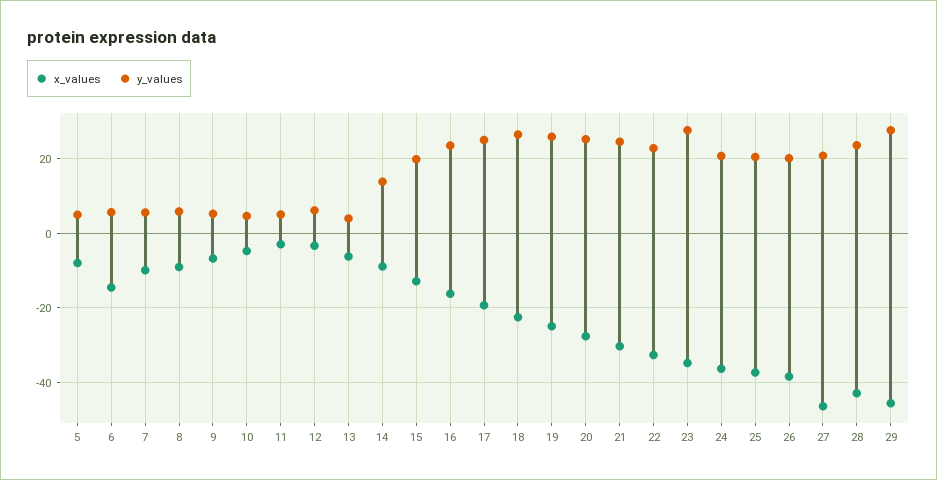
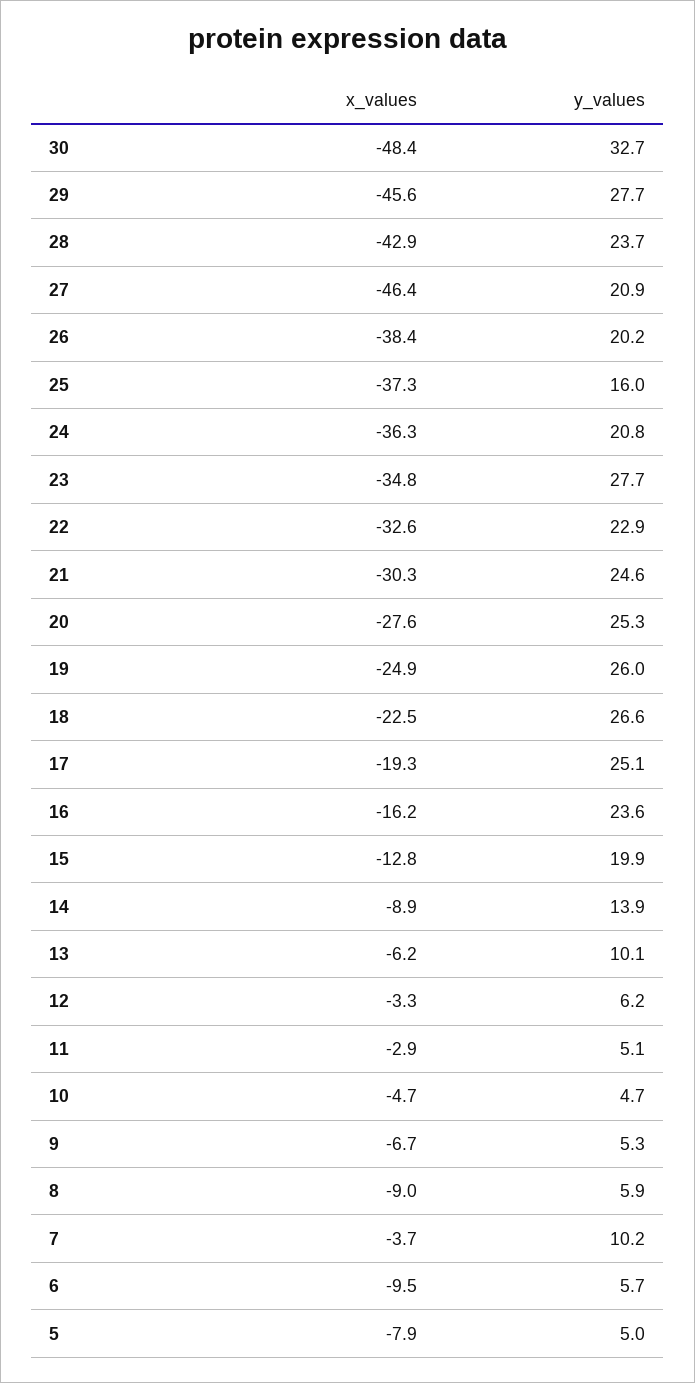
x_values, 6: -14 -> -9.5
x_values, 7: -10 -> -3.7
y_values, 7: 6 -> 10.2
y_values, 13: 4 -> 10.1
y_values, 25: 20 -> 16
x_values, 30: none -> -48.4
y_values, 30: none -> 32.7

